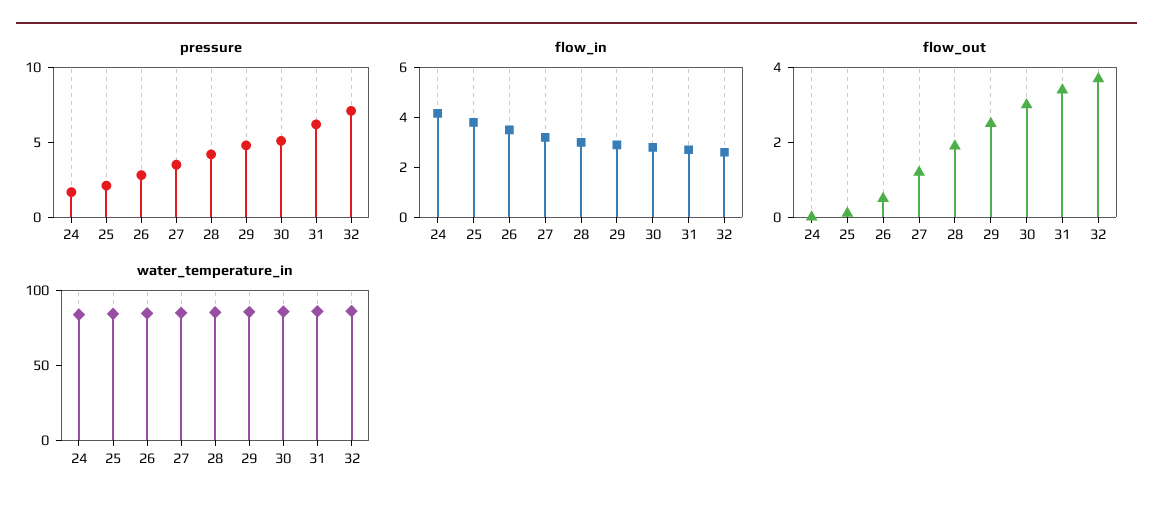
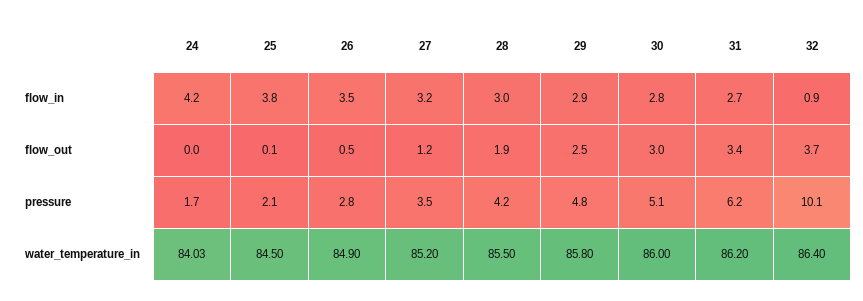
pressure, 32: 7 -> 10.1
flow_in, 32: 2.5 -> 0.9

